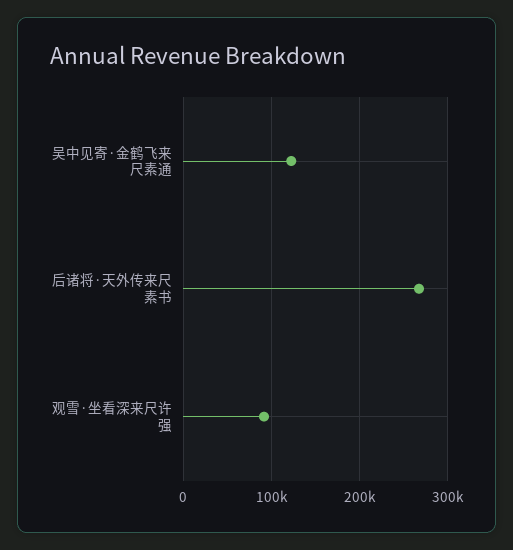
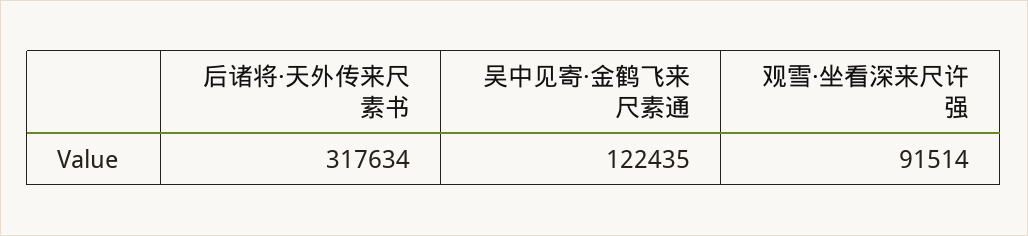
后诸将·天外传来尺素书: 270000 -> 317634

